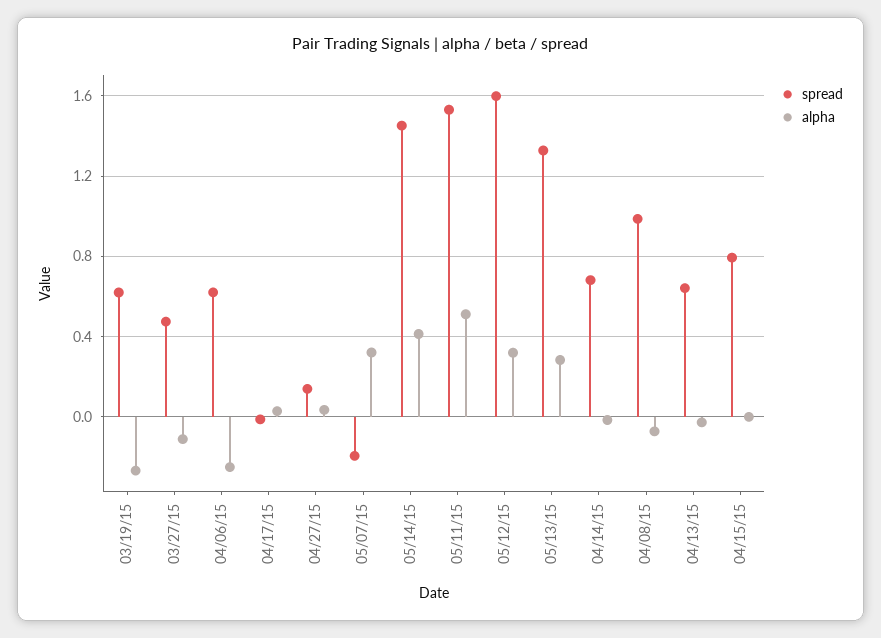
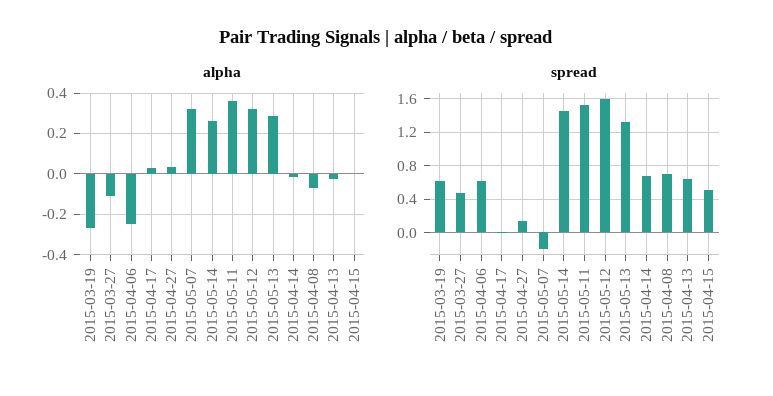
alpha, 05/14/15: 0.4 -> 0.25
alpha, 05/11/15: 0.5 -> 0.35
spread, 04/08/15: 1 -> 0.7
spread, 04/15/15: 0.8 -> 0.5

